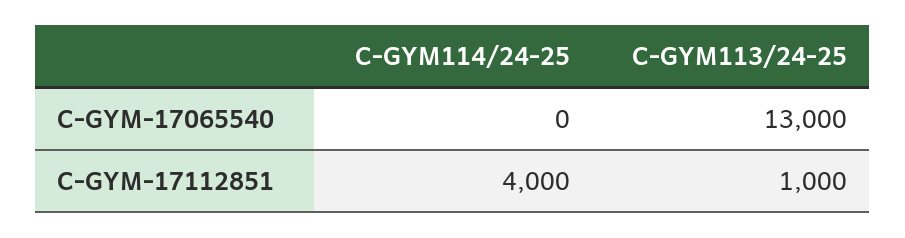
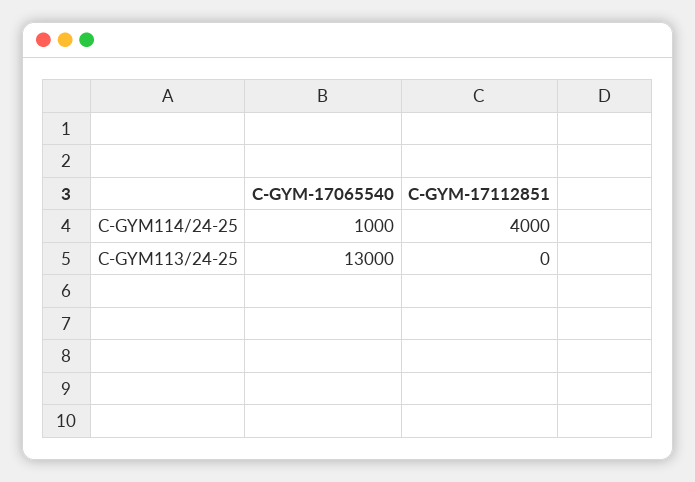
C-GYM114/24-25, C-GYM-17065540: 0 -> 1000
C-GYM113/24-25, C-GYM-17112851: 1000 -> 0

